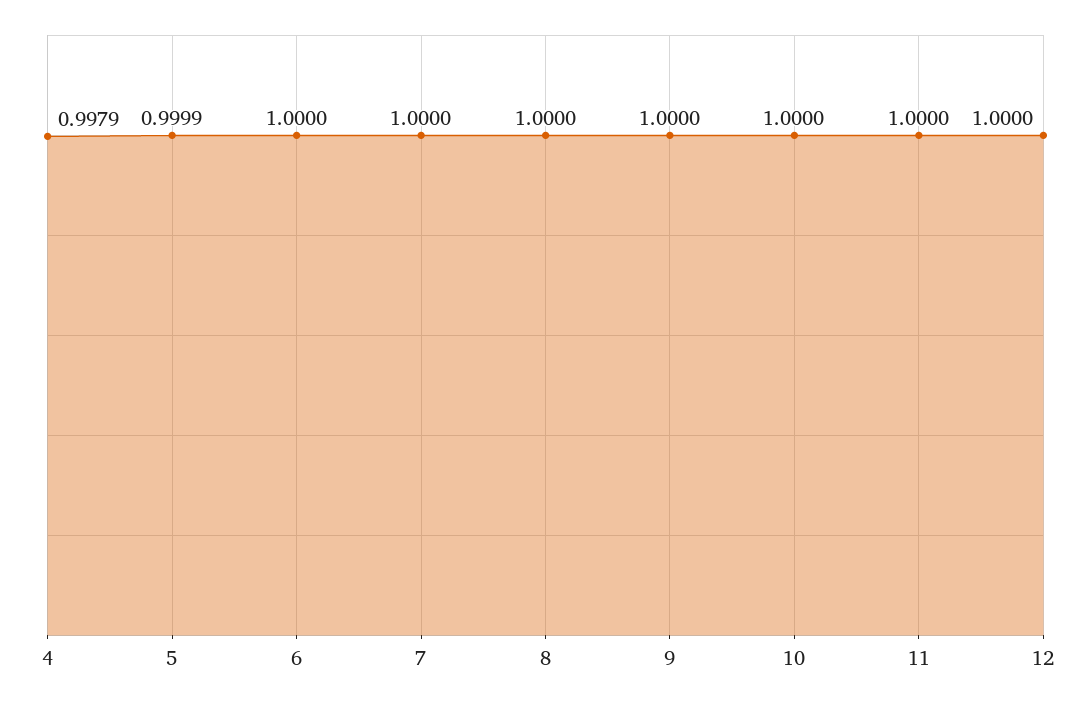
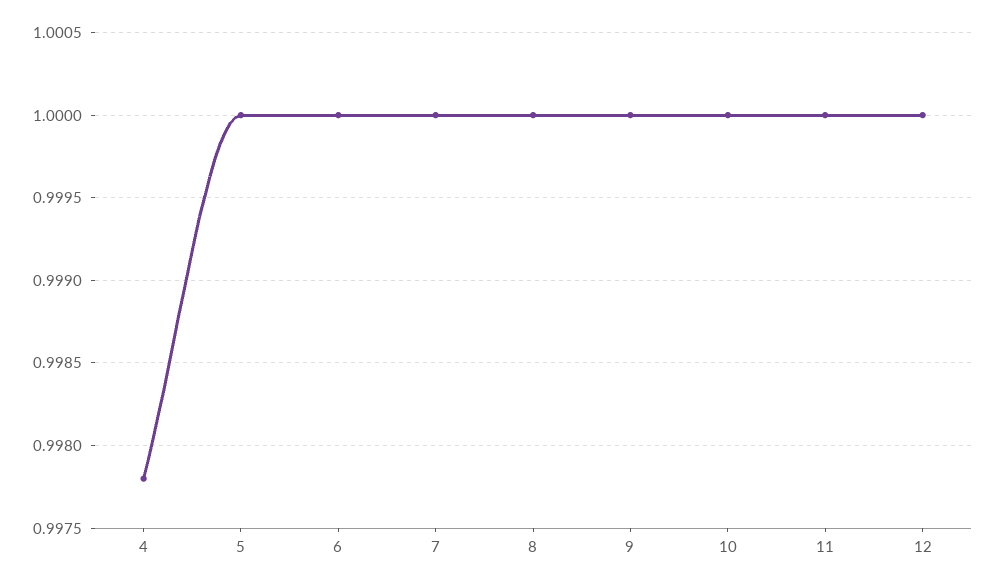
4: 0.9979 -> 0.9978
5: 0.9999 -> 1

